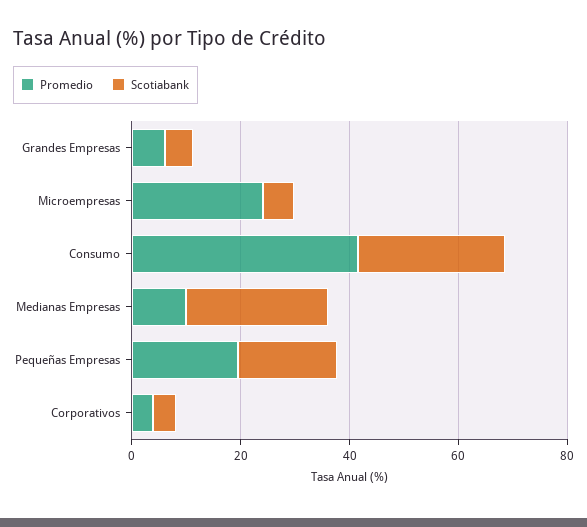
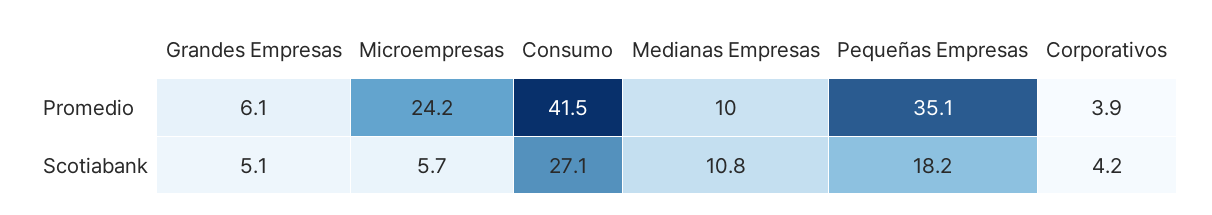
Scotiabank, Medianas Empresas: 25 -> 10.8
Promedio, Pequeñas Empresas: 20 -> 35.1

